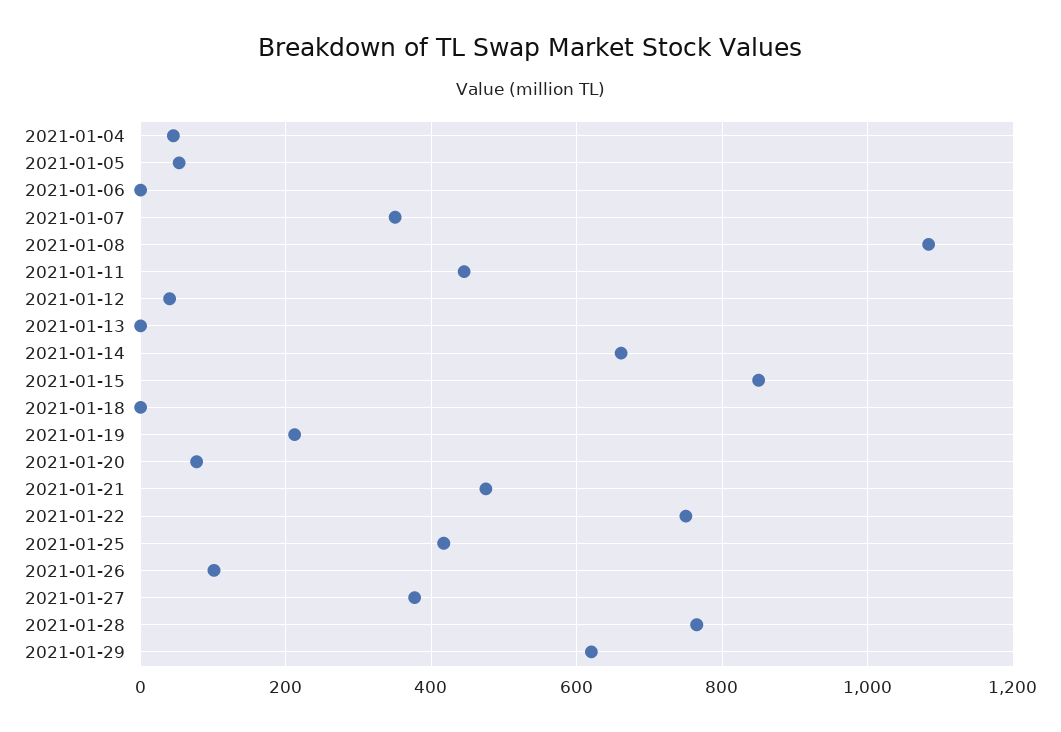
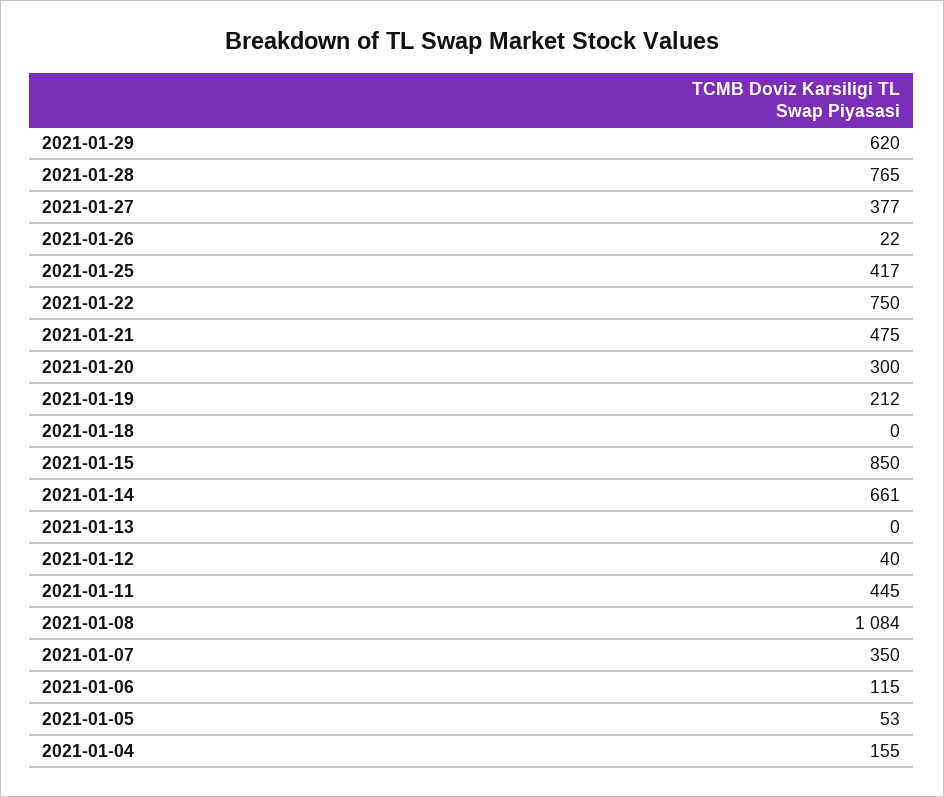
2021-01-04: 40 -> 155
2021-01-06: 0 -> 115
2021-01-20: 80 -> 300
2021-01-26: 100 -> 22

